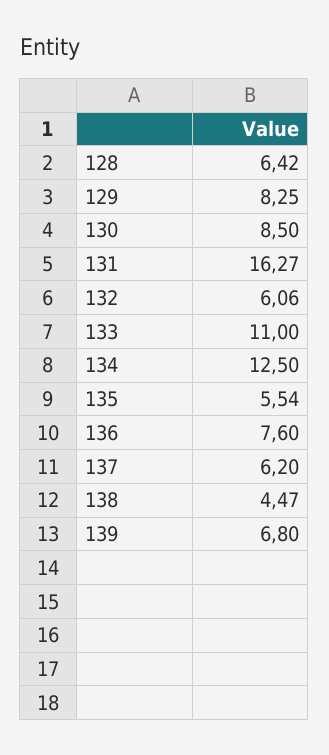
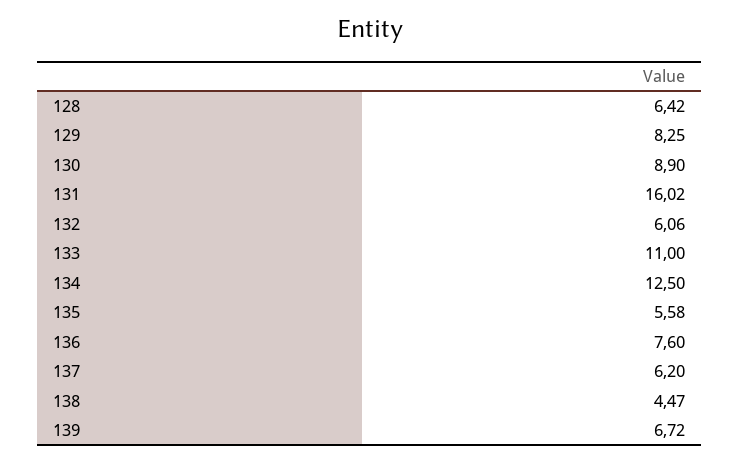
130: 8.5 -> 8.9
131: 16.27 -> 16.02
135: 5.54 -> 5.58
139: 6.8 -> 6.72

